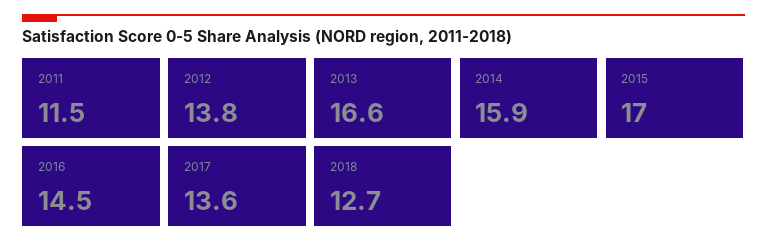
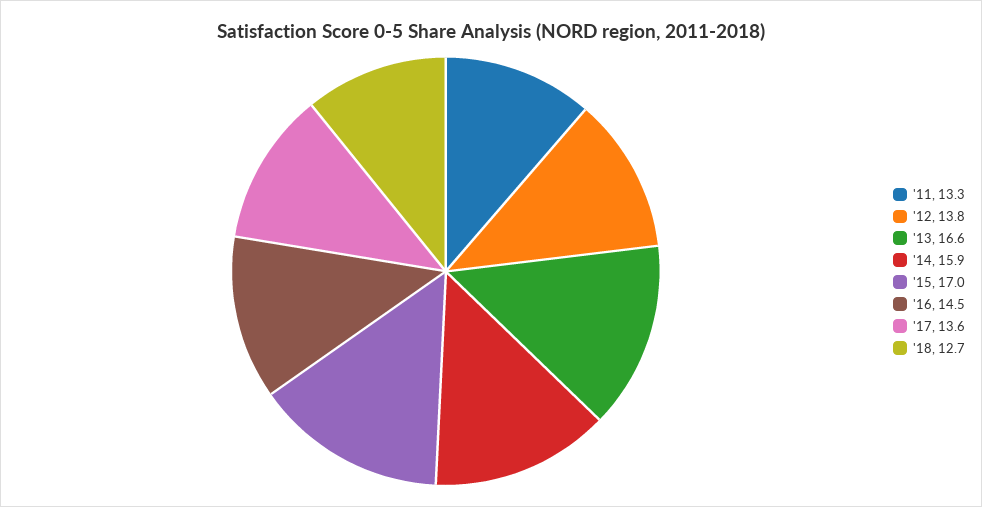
2011: 11.5 -> 13.3

